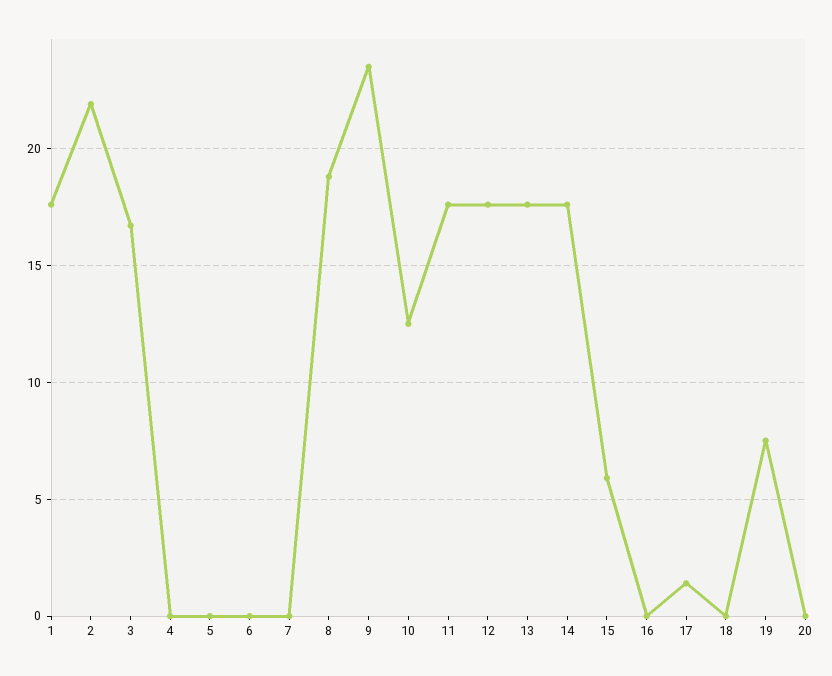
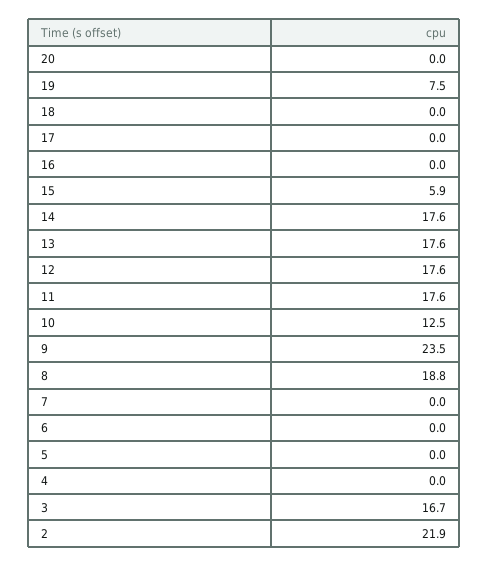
1: 17.5 -> none
17: 1.5 -> 0

